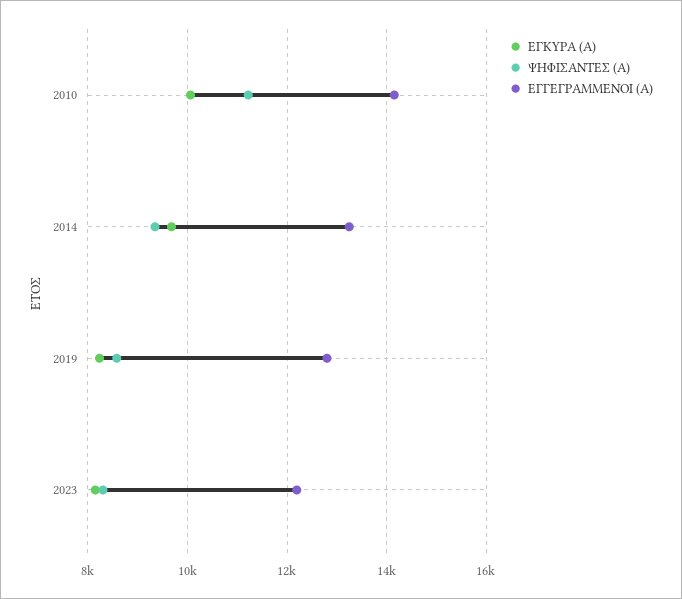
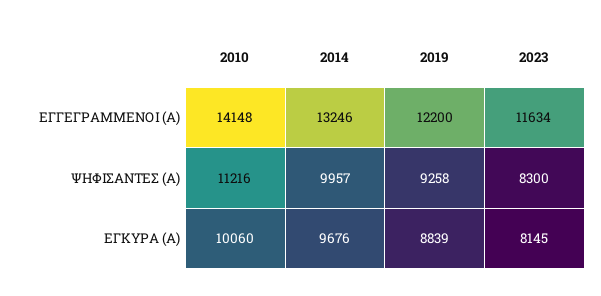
ΨΗΦΙΣΑΝΤΕΣ (Α), 2014: 9400 -> 9957
ΕΓΚΥΡΑ (Α), 2019: 8200 -> 8839
ΨΗΦΙΣΑΝΤΕΣ (Α), 2019: 8600 -> 9258
ΕΓΓΕΓΡΑΜΜΕΝΟΙ (Α), 2019: 12800 -> 12200
ΕΓΓΕΓΡΑΜΜΕΝΟΙ (Α), 2023: 12200 -> 11634

